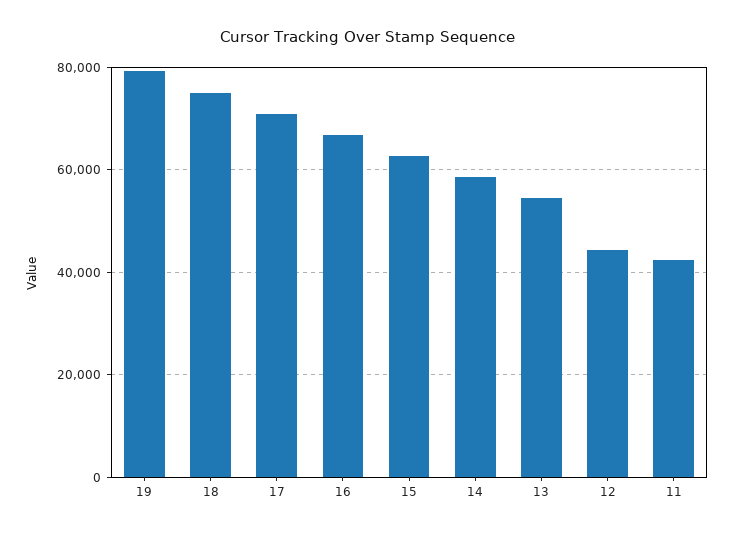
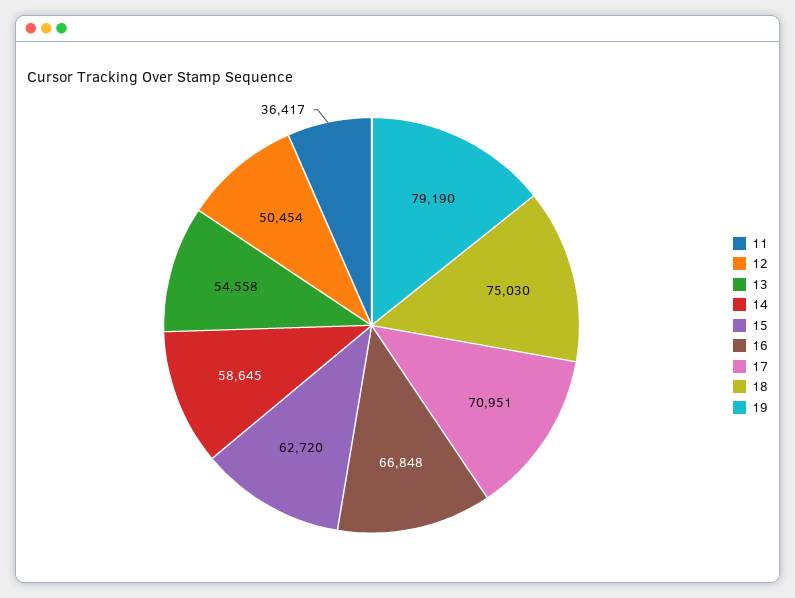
12: 44000 -> 50454
11: 42000 -> 36417

